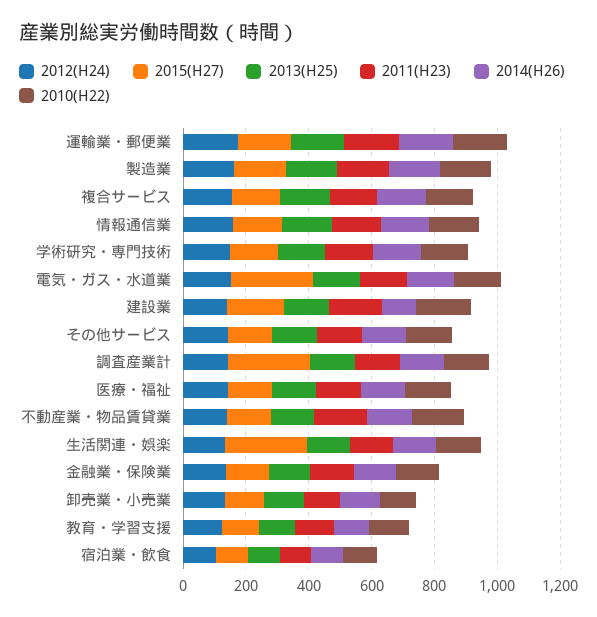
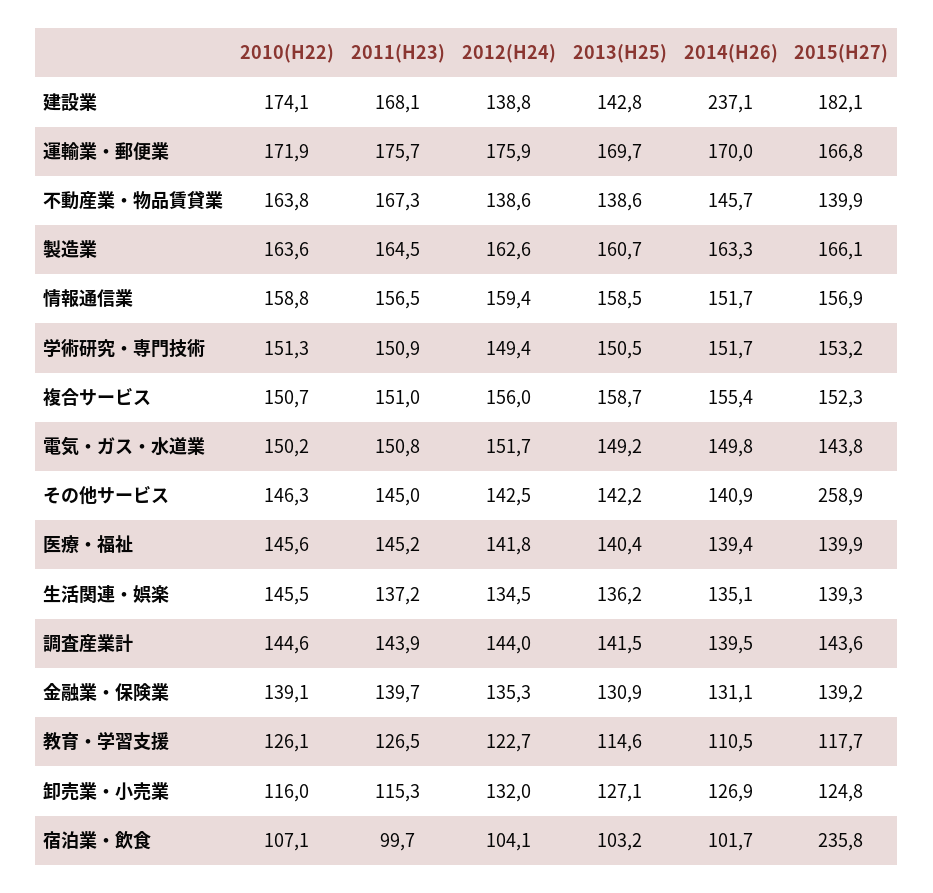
2015(H27), 電気・ガス・水道業: 250 -> 143.8
2014(H26), 建設業: 100 -> 237.1
2015(H27), その他サービス: 150 -> 258.9
2015(H27), 調査産業計: 250 -> 143.6
2015(H27), 生活関連・娯楽: 250 -> 139.3
2015(H27), 宿泊業・飲食: 100 -> 235.8

